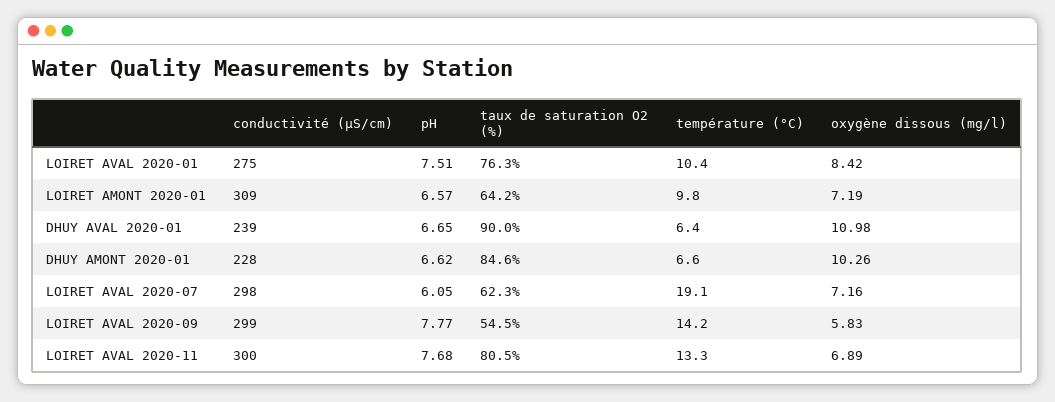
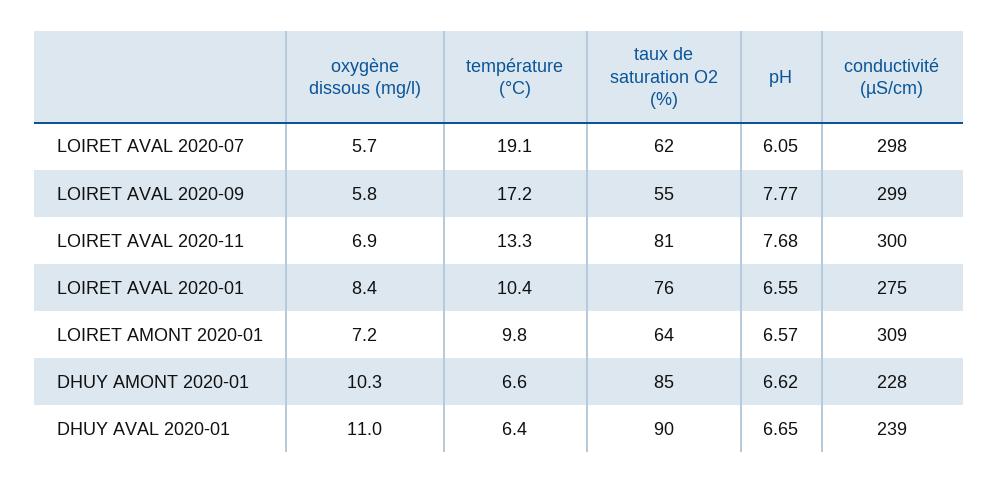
pH, LOIRET AVAL 2020-01: 7.51 -> 6.55
oxygène dissous (mg/l), LOIRET AVAL 2020-07: 7.16 -> 5.7
température (°C), LOIRET AVAL 2020-09: 14.2 -> 17.2

